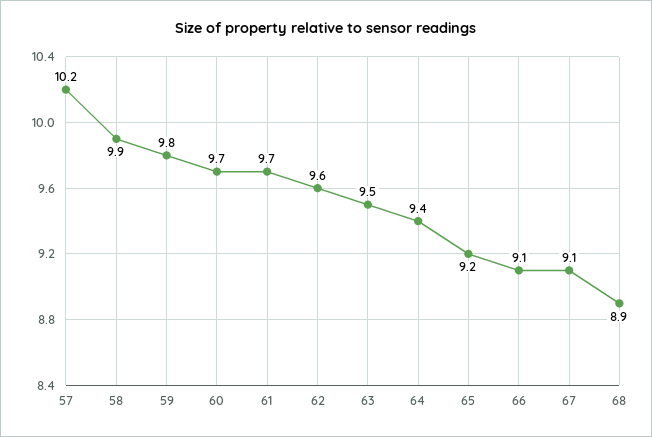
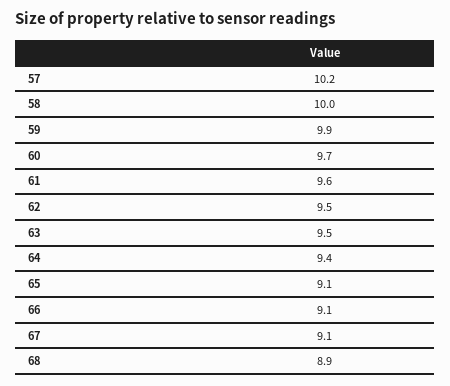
58: 9.9 -> 10
59: 9.8 -> 9.9
61: 9.7 -> 9.6
62: 9.6 -> 9.5
65: 9.2 -> 9.1

